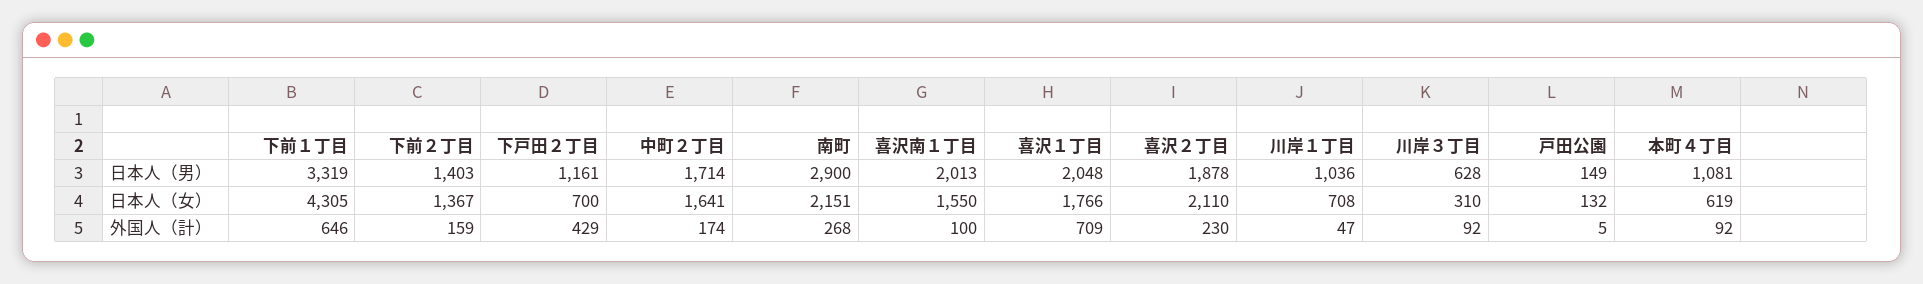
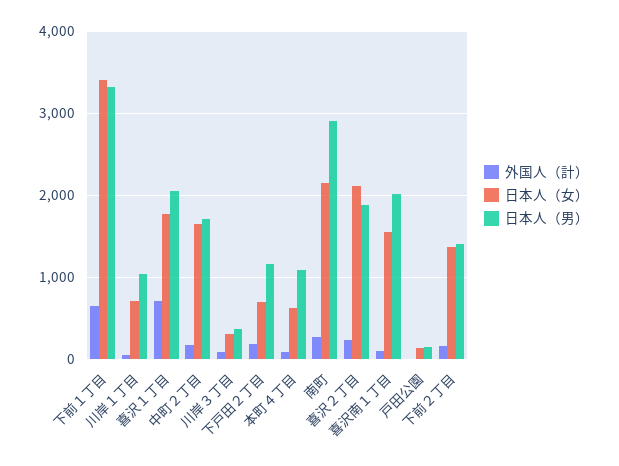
日本人（男）, 川岸３丁目: 628 -> 400
日本人（女）, 下前１丁目: 4305 -> 3400
外国人（計）, 下戸田２丁目: 429 -> 200

